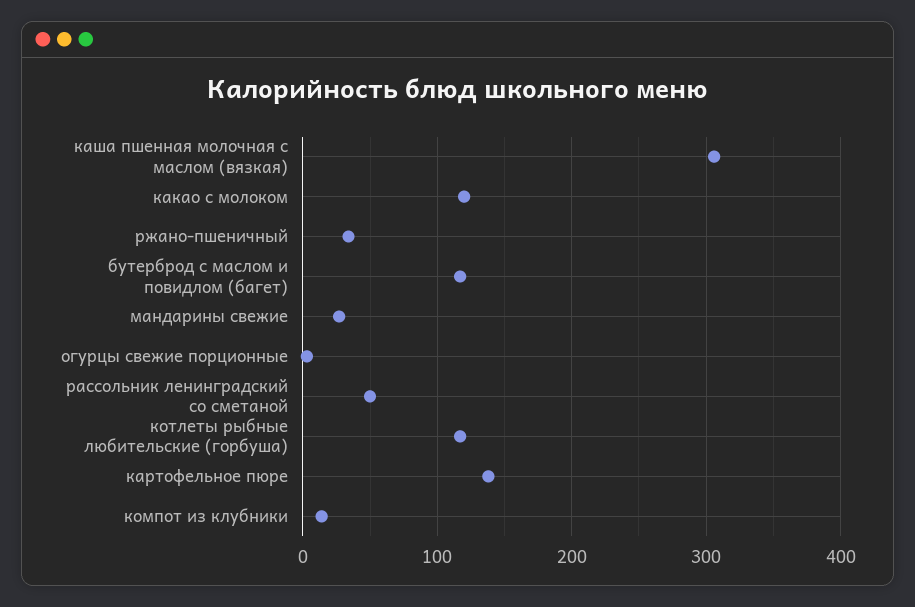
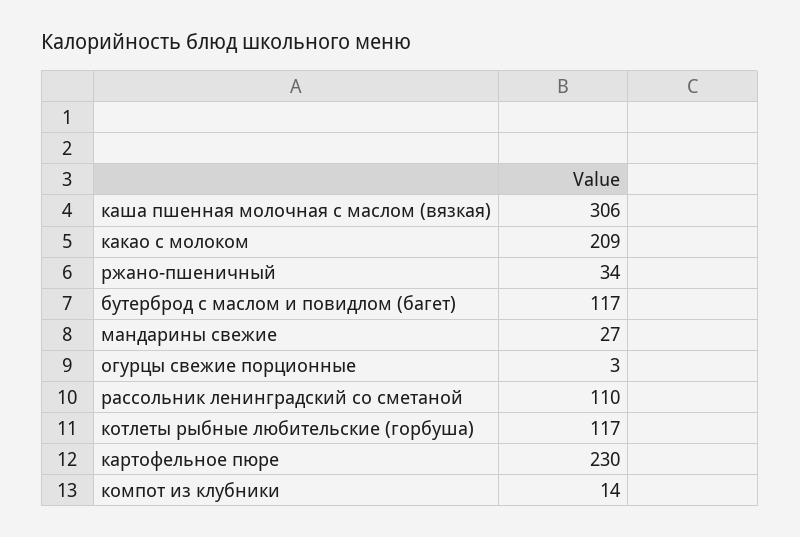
какао с молоком: 120 -> 209
рассольник ленинградский со сметаной: 50 -> 110
картофельное пюре: 140 -> 230

